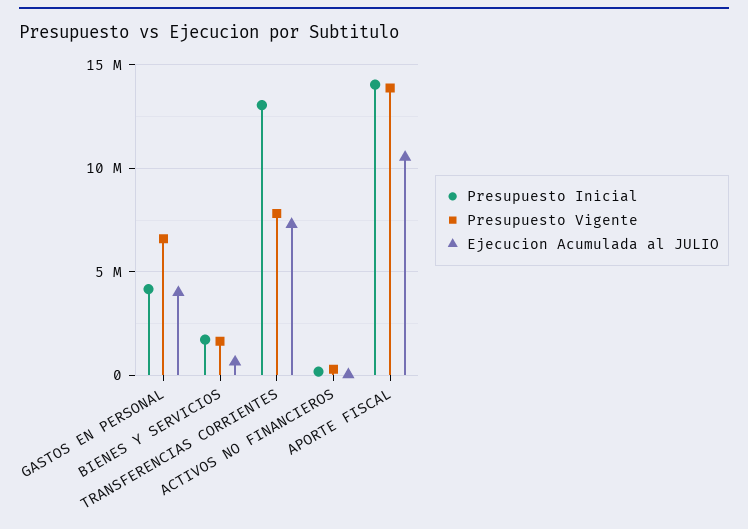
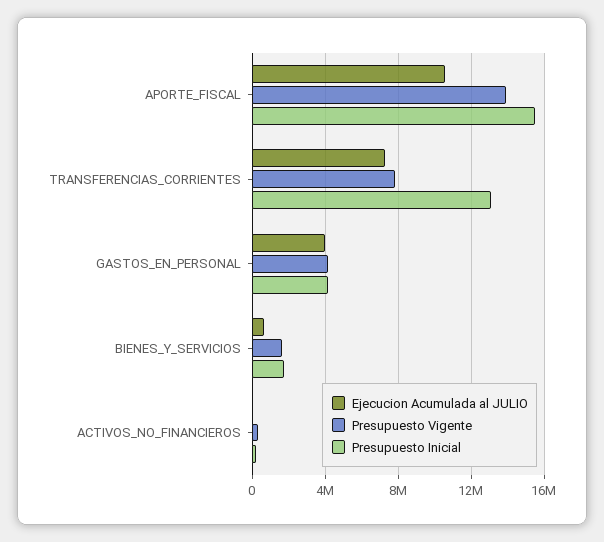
Presupuesto Vigente, GASTOS EN PERSONAL: 6500000 -> 4000000
Presupuesto Inicial, APORTE FISCAL: 14000000 -> 15500000

